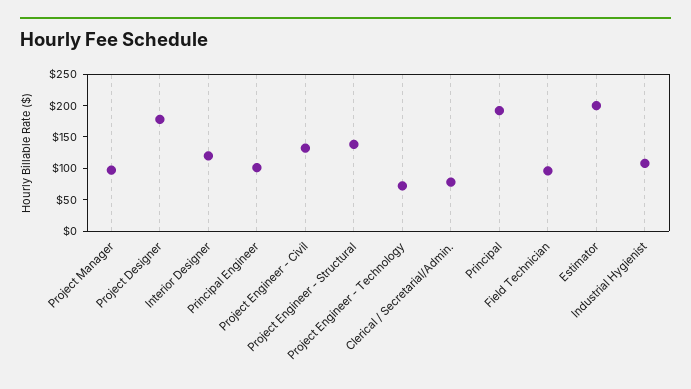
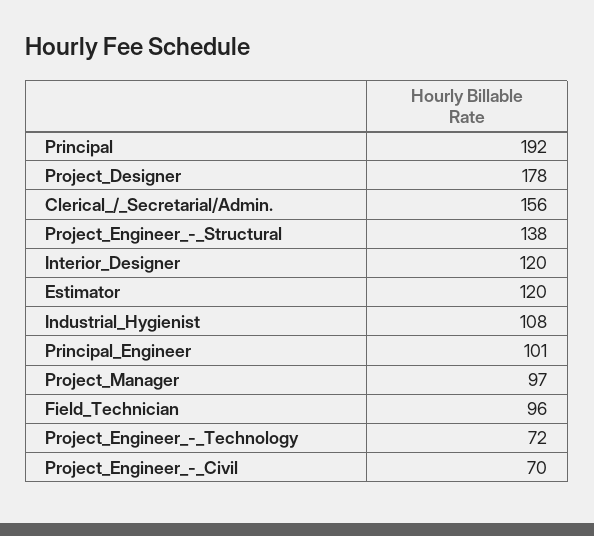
Project Engineer - Civil: 125 -> 70
Clerical / Secretarial/Admin.: 75 -> 156
Estimator: 200 -> 120

